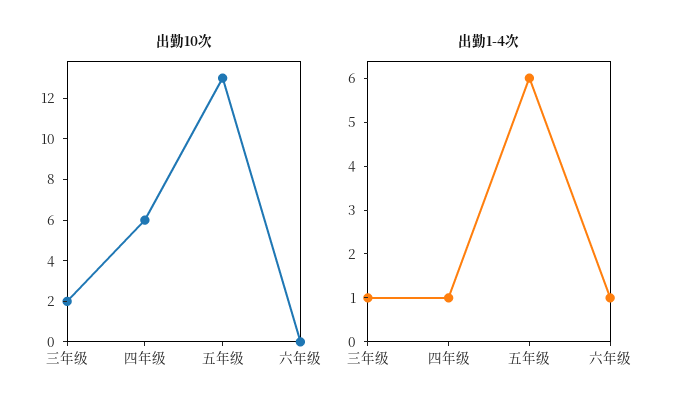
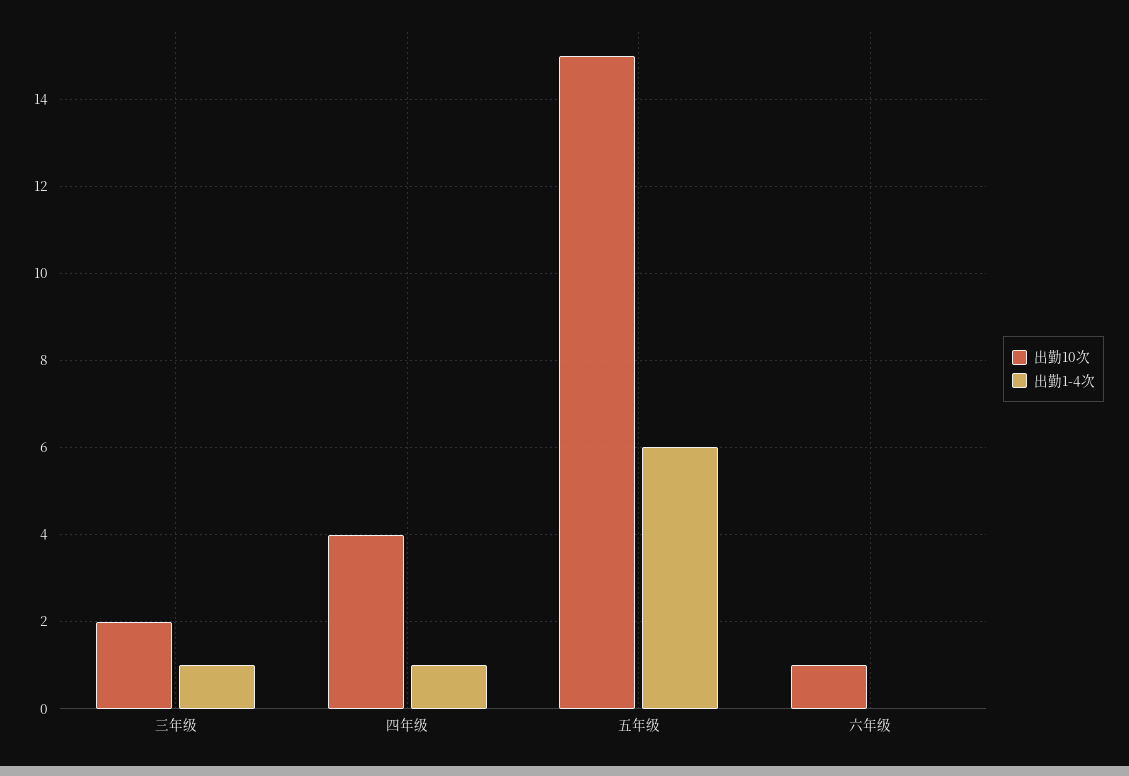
出勤10次, 四年级: 6 -> 4
出勤10次, 五年级: 13 -> 15
出勤10次, 六年级: 0 -> 1
出勤1-4次, 六年级: 1 -> 0

